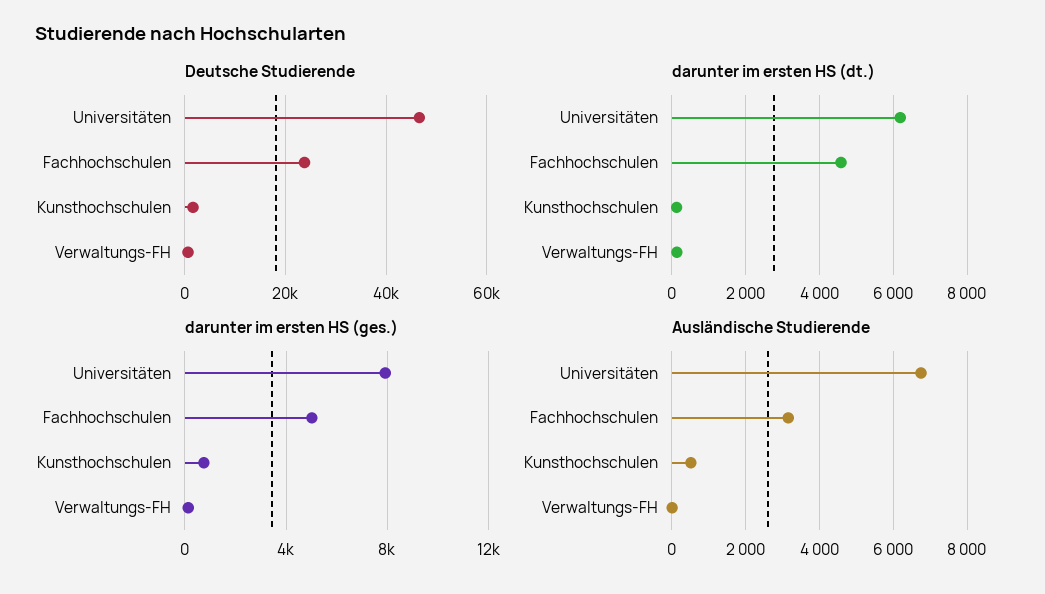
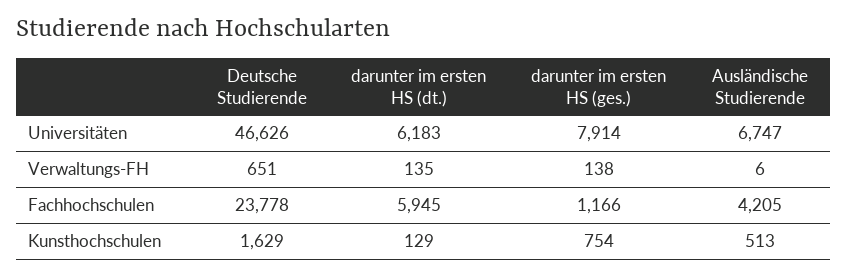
darunter im ersten HS (dt.), Fachhochschulen: 4600 -> 5945
darunter im ersten HS (ges.), Fachhochschulen: 5000 -> 1166
Ausländische Studierende, Fachhochschulen: 3200 -> 4205

